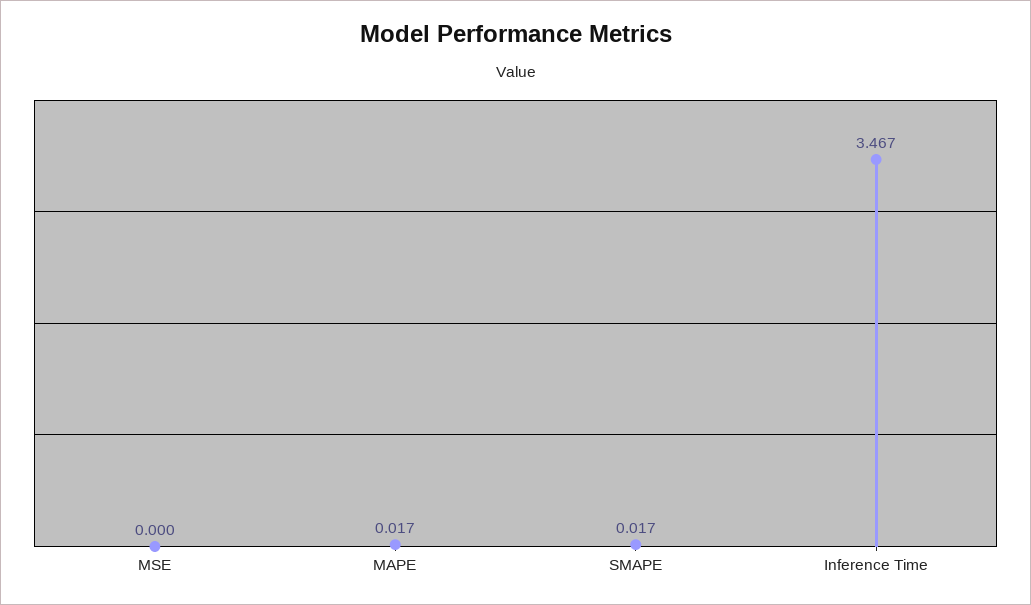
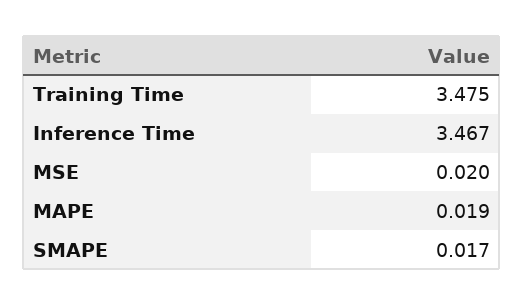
MSE: 0 -> 0.02
MAPE: 0.017 -> 0.019
Training Time: none -> 3.475

